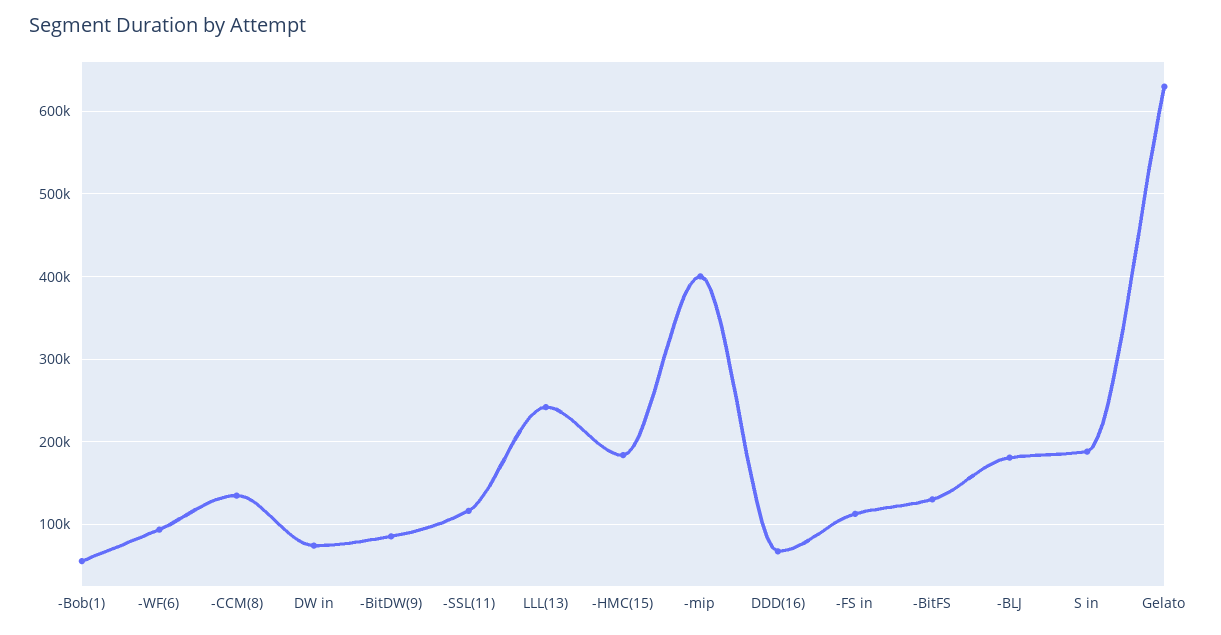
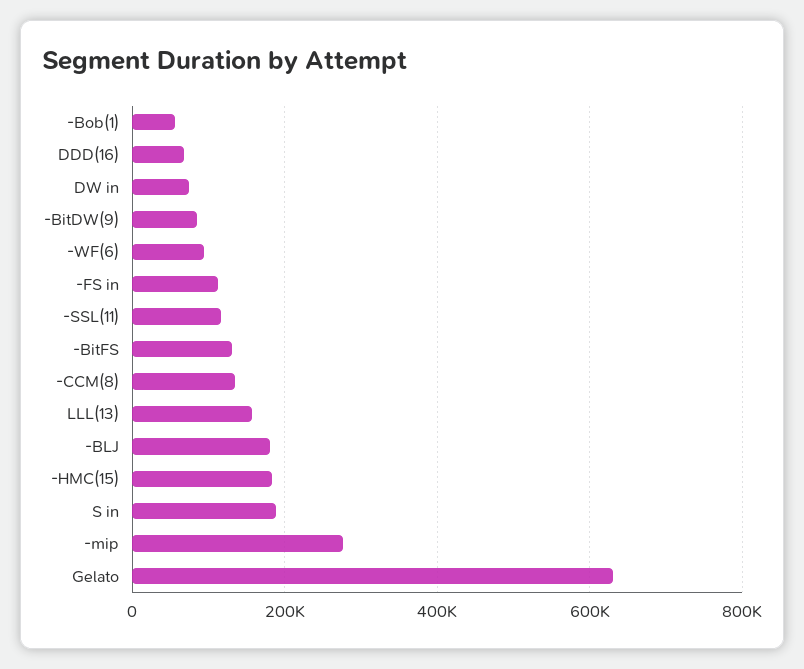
LLL(13): 240000 -> 160000
-mip: 400000 -> 280000

